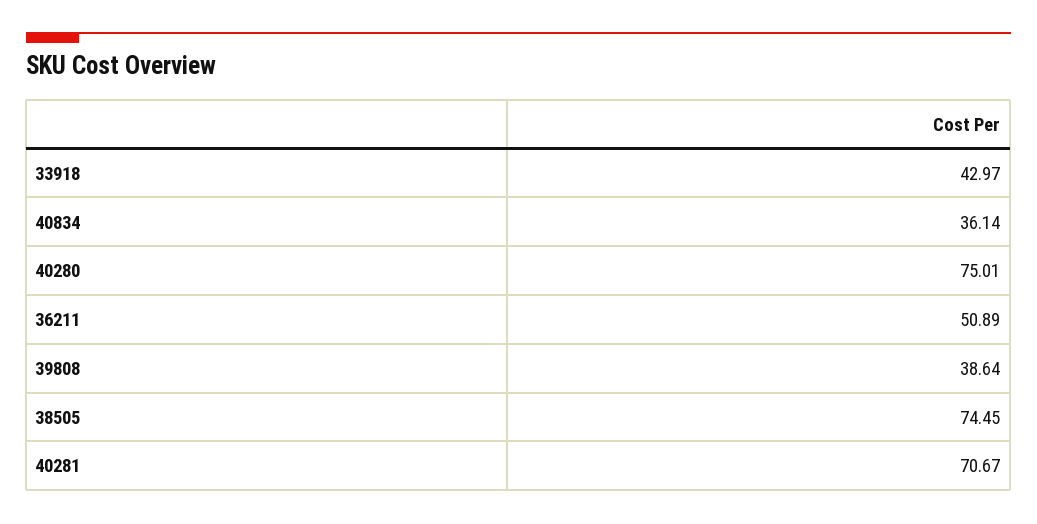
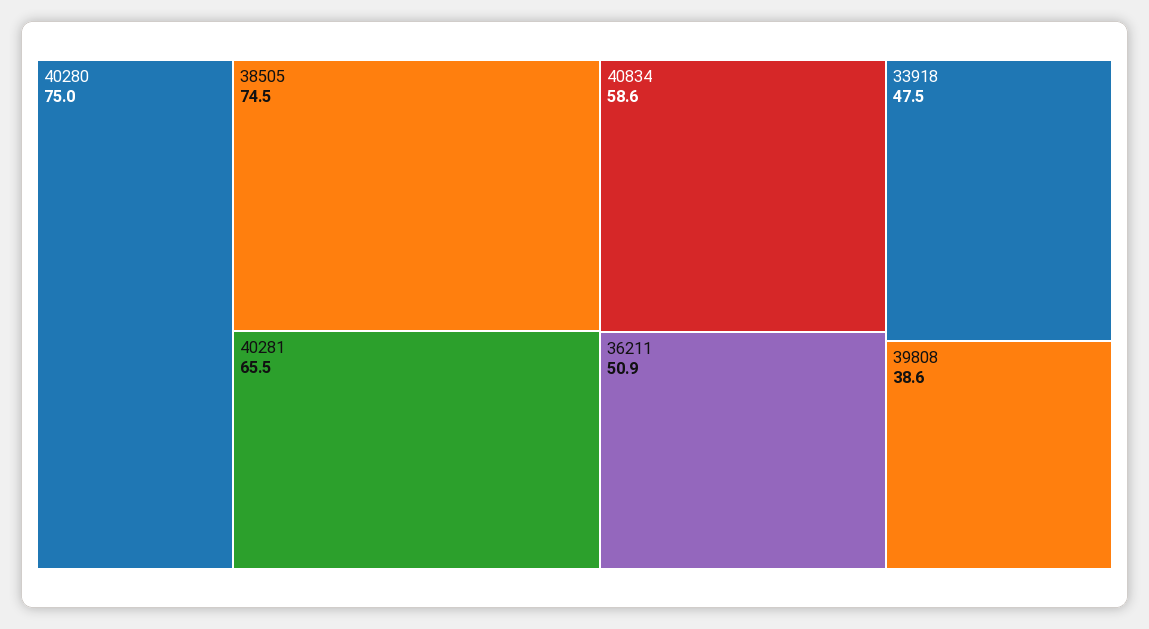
33918: 42.97 -> 47.5
40834: 36.14 -> 58.6
40281: 70.67 -> 65.5

